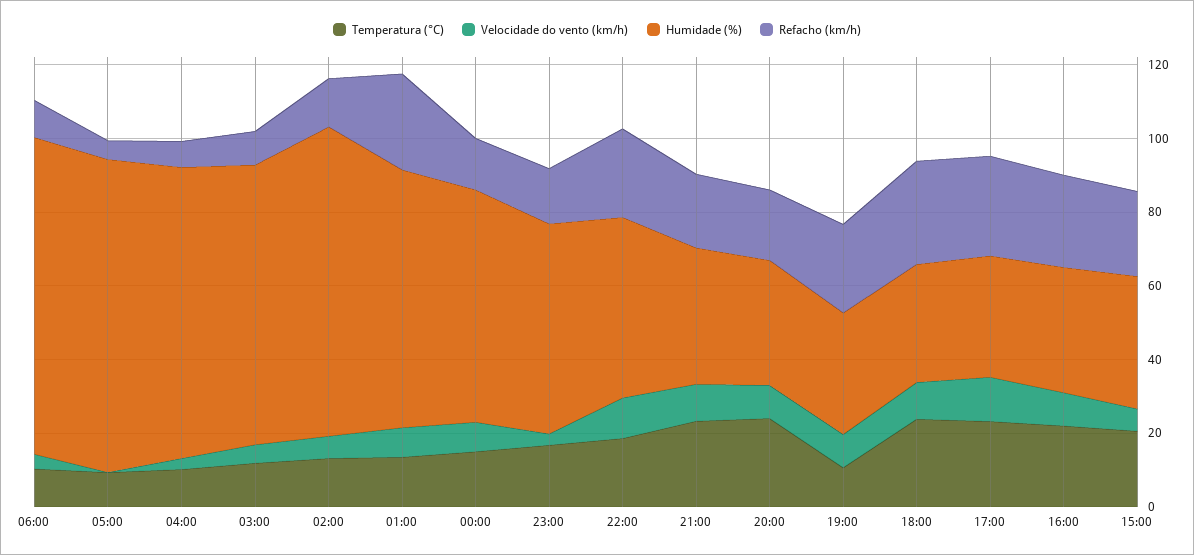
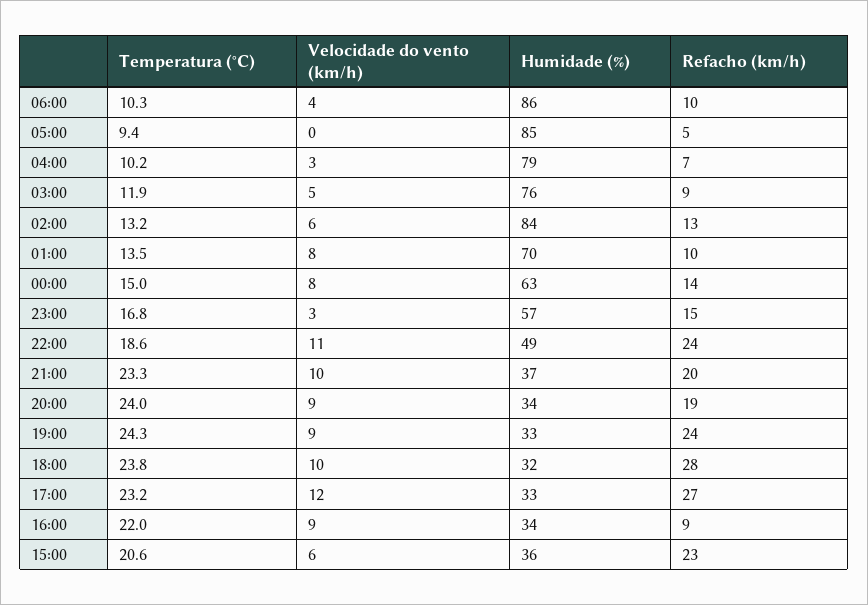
Refacho (km/h), 01:00: 25 -> 10
Temperatura (°C), 19:00: 10 -> 24.3
Refacho (km/h), 16:00: 25 -> 9

